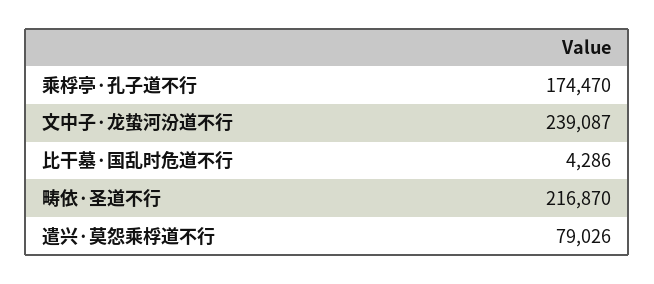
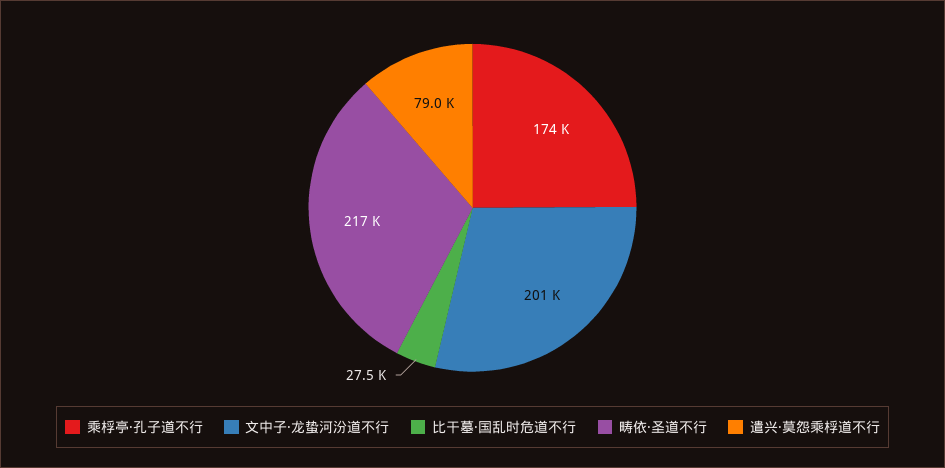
文中子·龙蛰河汾道不行: 239087 -> 201000
比干墓·国乱时危道不行: 4286 -> 27500

